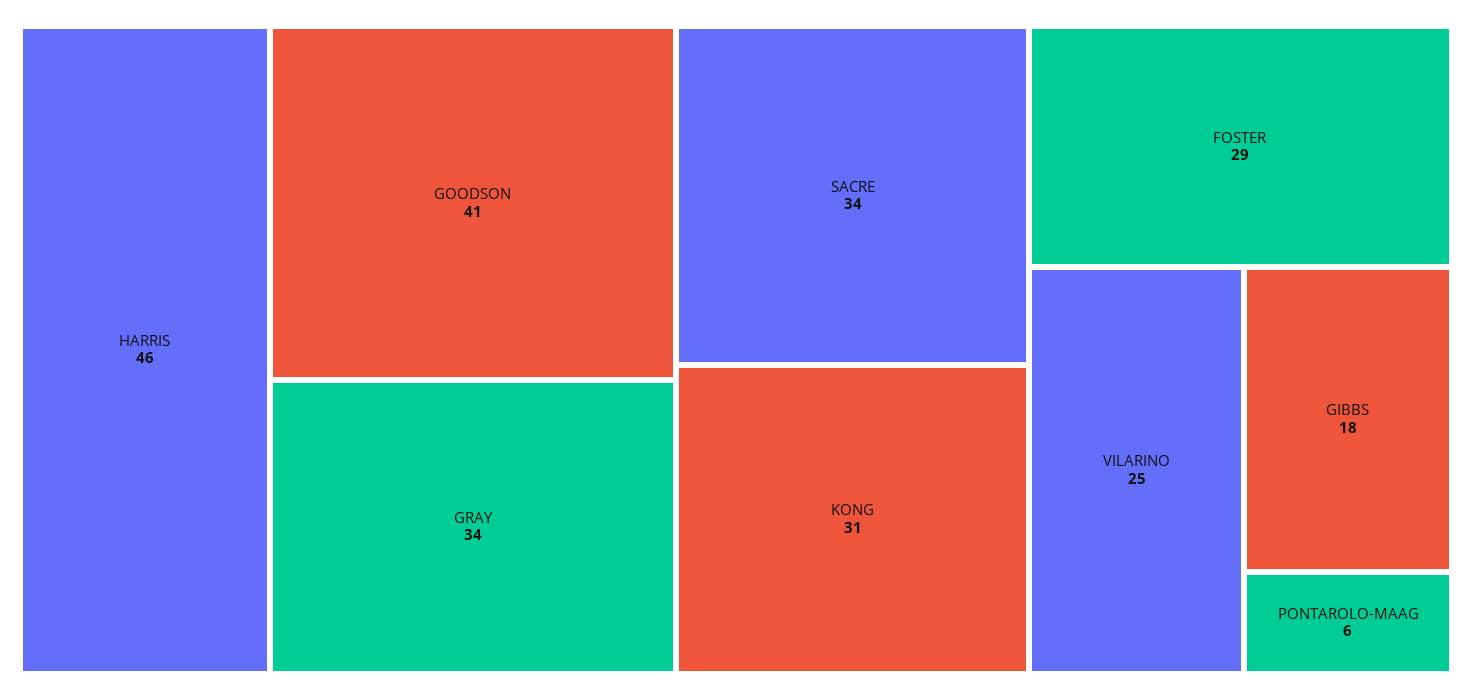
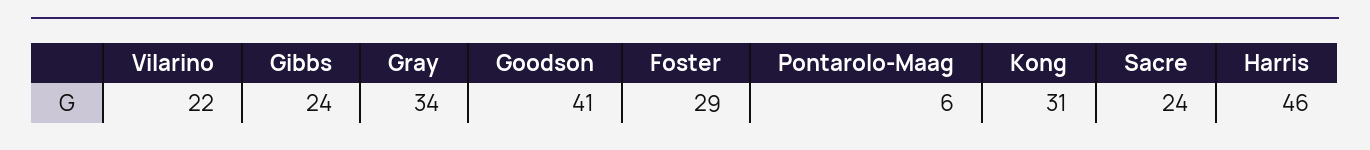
SACRE: 34 -> 24
VILARINO: 25 -> 22
GIBBS: 18 -> 24

